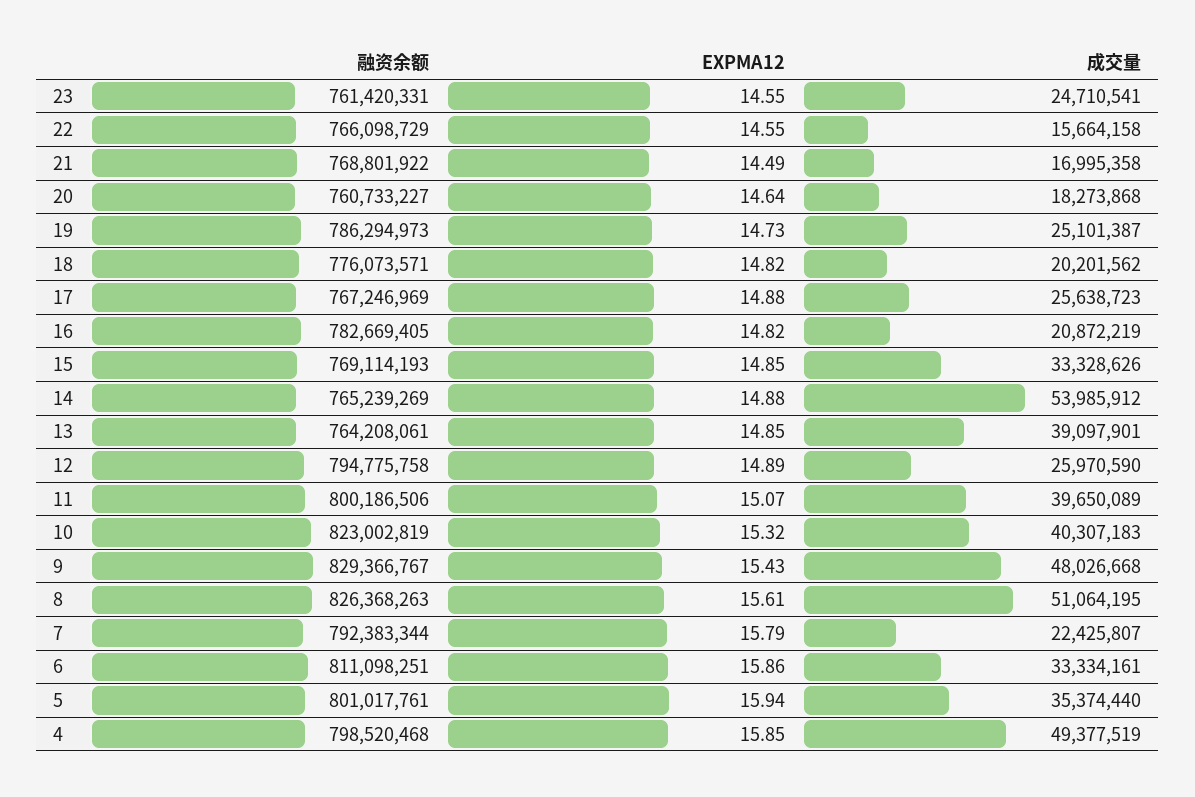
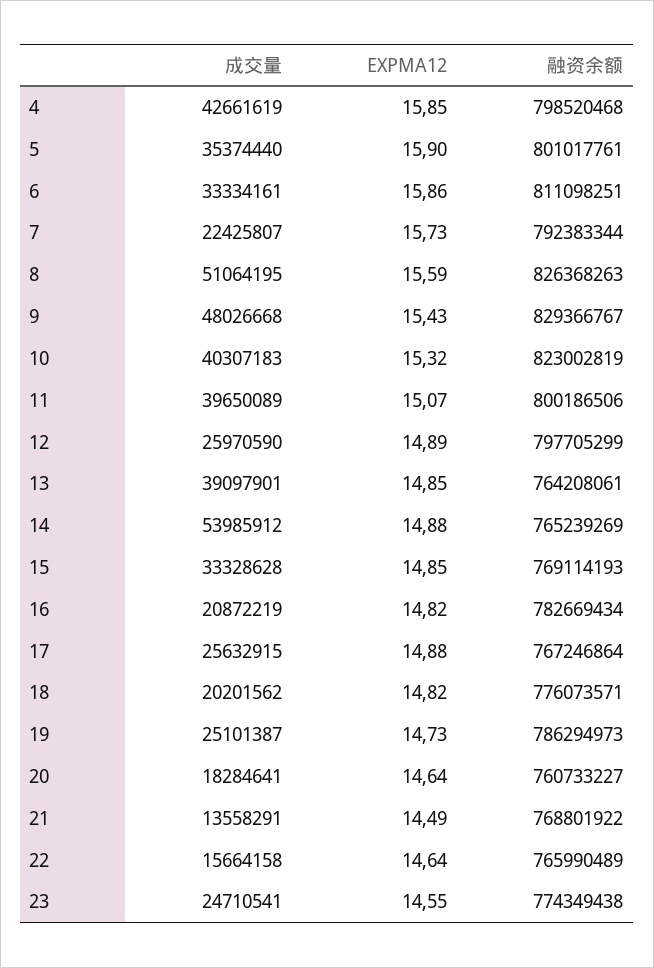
融资余额, 23: 761420331 -> 774349438
融资余额, 22: 766098729 -> 765990489
EXPMA12, 22: 14.55 -> 14.64
成交量, 21: 16995358 -> 13558291
成交量, 20: 18273868 -> 18284641
融资余额, 17: 767246969 -> 767246864
成交量, 17: 25638723 -> 25632915
融资余额, 16: 782669405 -> 782669434
成交量, 15: 33328626 -> 33328628
融资余额, 12: 794775758 -> 797705299
EXPMA12, 8: 15.61 -> 15.59
EXPMA12, 7: 15.79 -> 15.73
EXPMA12, 5: 15.94 -> 15.9
成交量, 4: 49377519 -> 42661619

